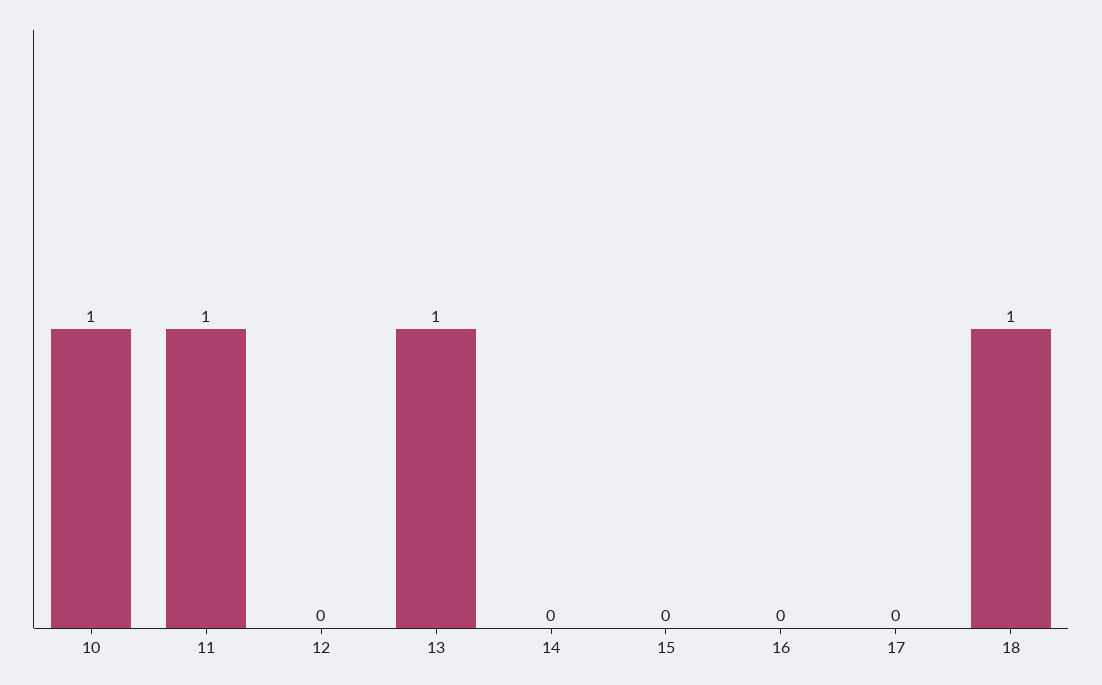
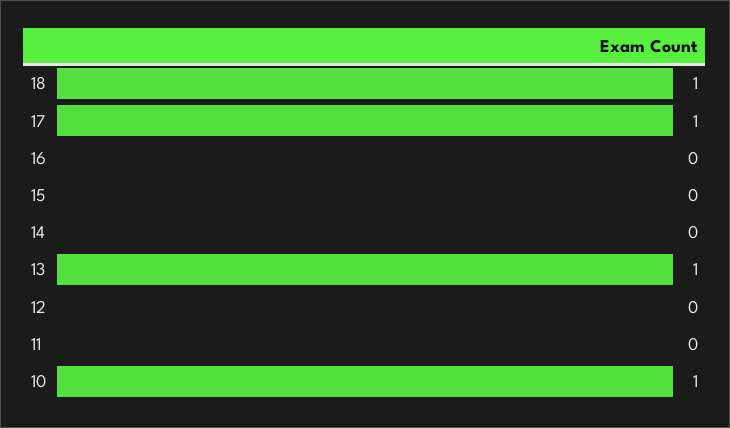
11: 1 -> 0
17: 0 -> 1

